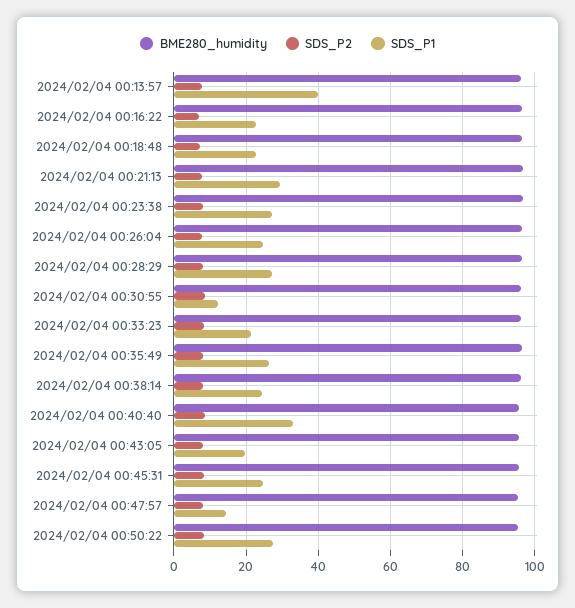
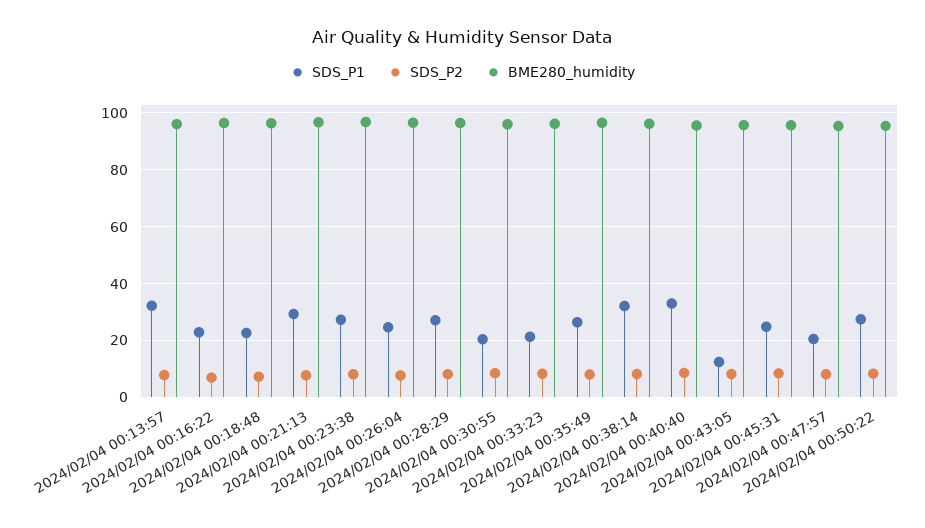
SDS_P1, 2024/02/04 00:13:57: 40 -> 32.5
SDS_P1, 2024/02/04 00:30:55: 12 -> 20
SDS_P1, 2024/02/04 00:38:14: 24 -> 32.5
SDS_P1, 2024/02/04 00:43:05: 20 -> 12.5
SDS_P1, 2024/02/04 00:47:57: 14 -> 20

